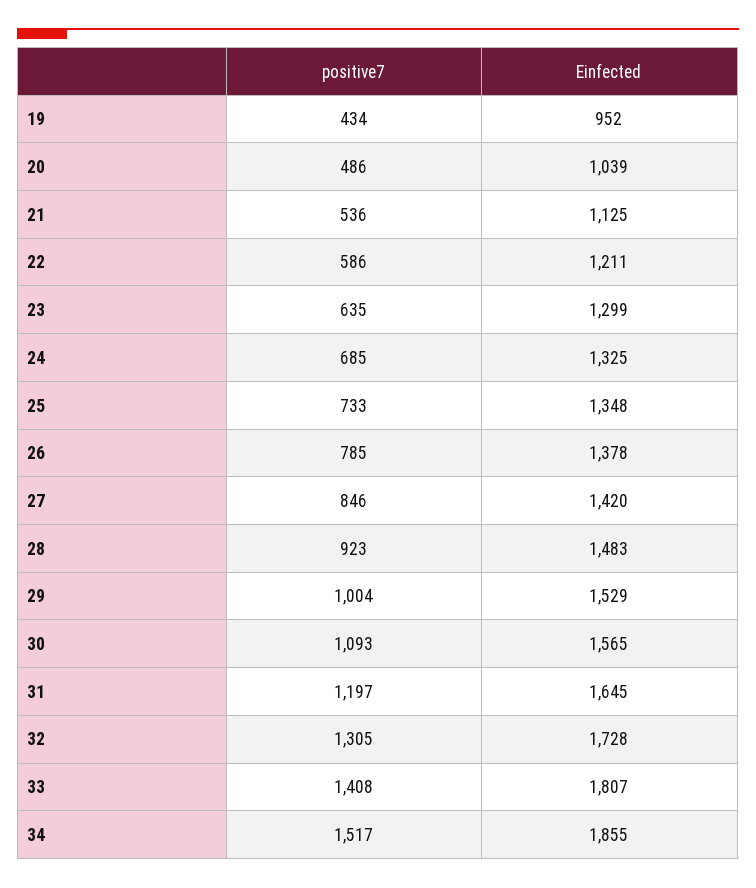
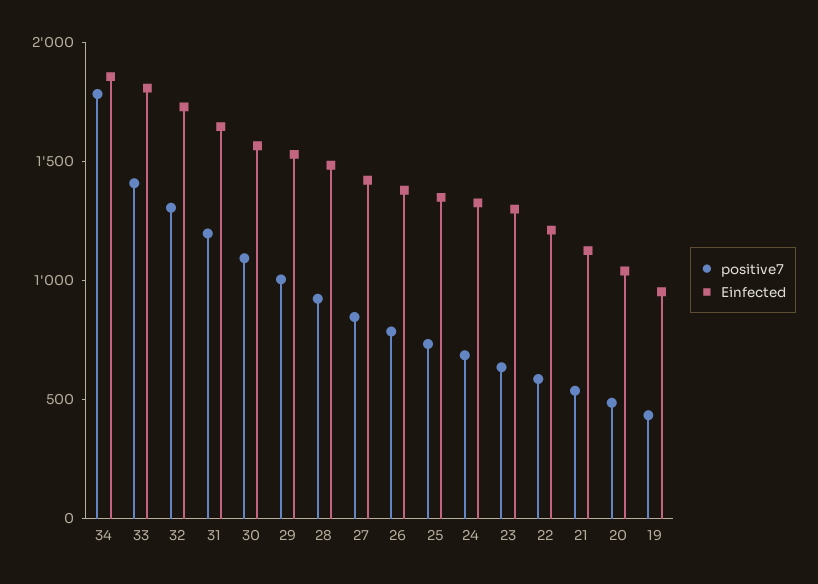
positive7, 34: 1517 -> 1800

